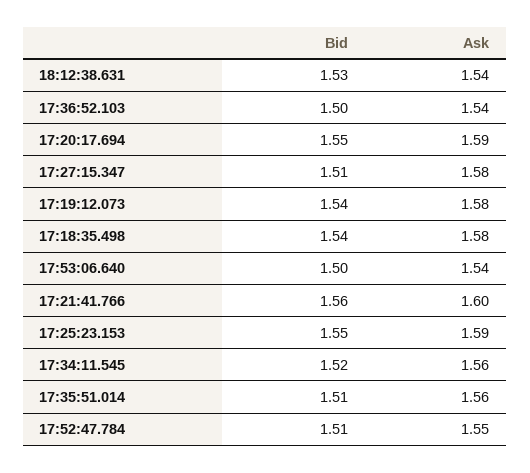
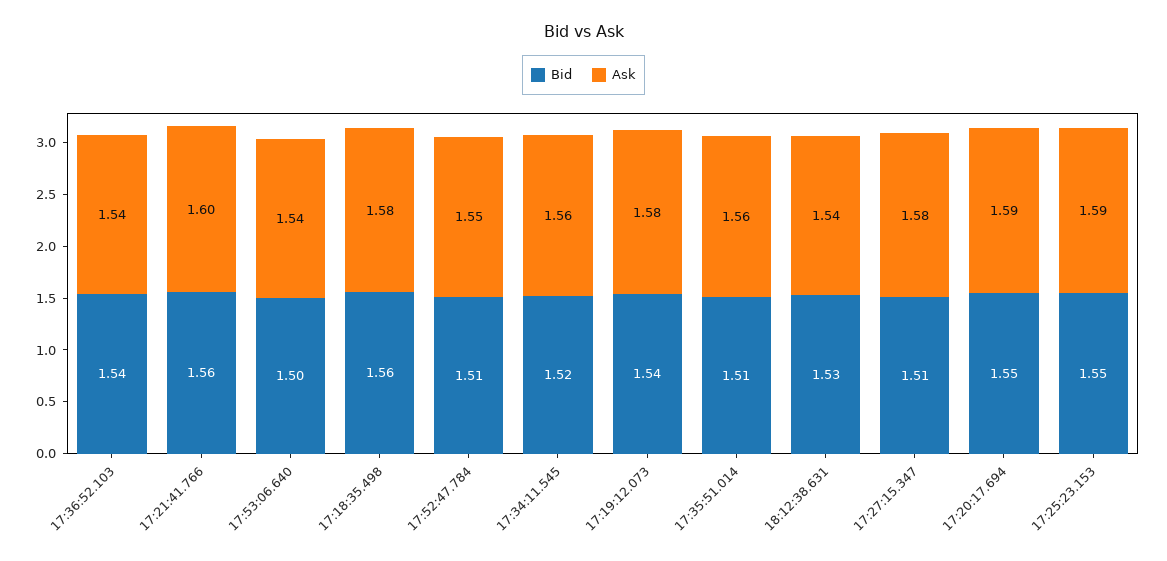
Bid, 17:36:52.103: 1.5 -> 1.54
Bid, 17:18:35.498: 1.54 -> 1.56

